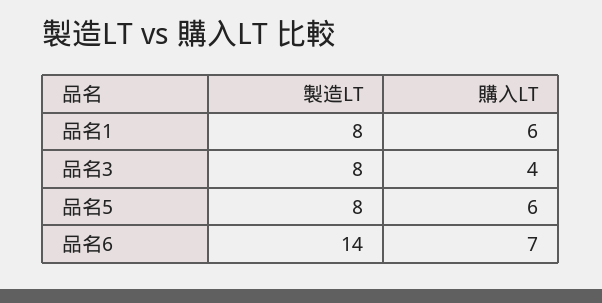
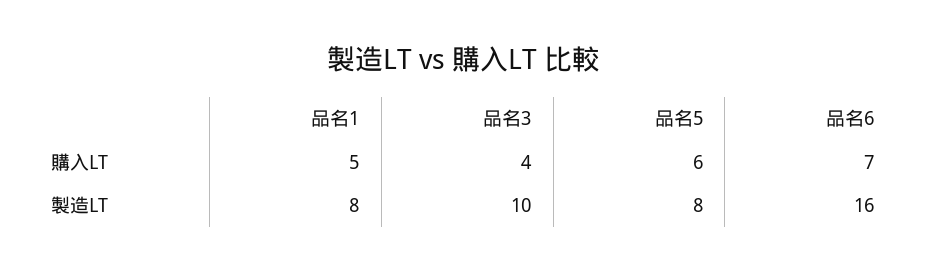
購入LT, 品名1: 6 -> 5
製造LT, 品名3: 8 -> 10
製造LT, 品名6: 14 -> 16

